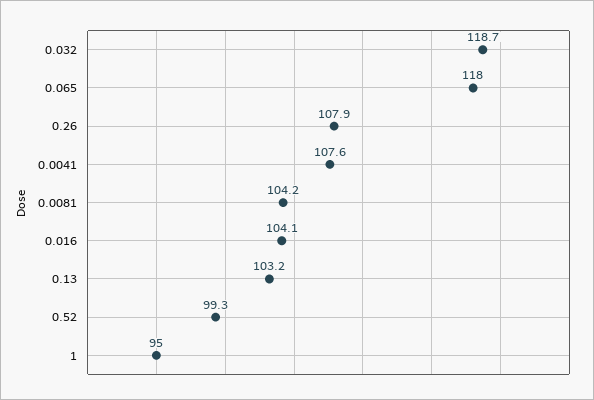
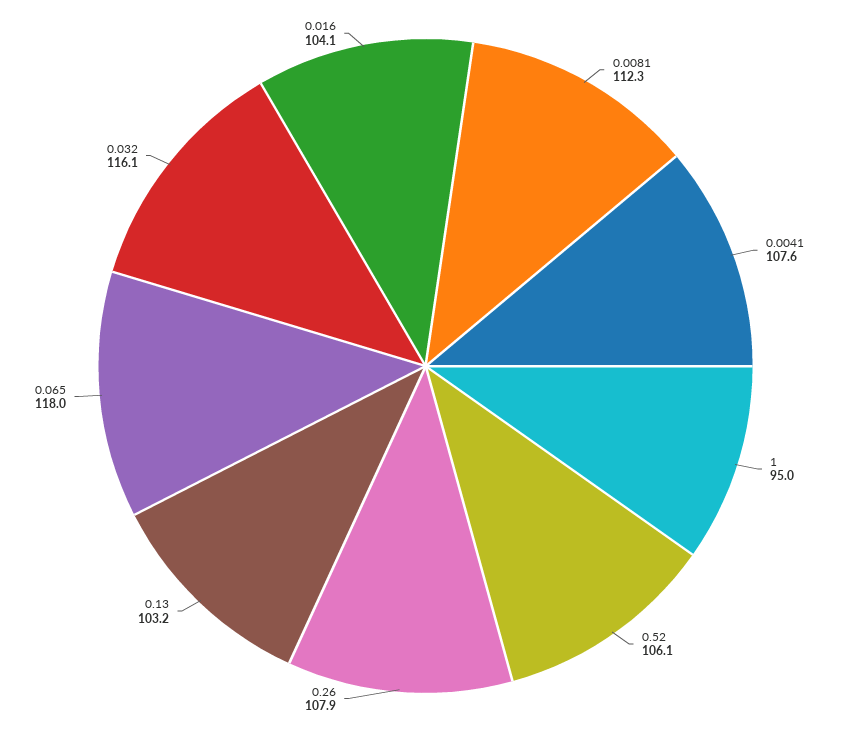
0.032: 118.7 -> 116.1
0.0081: 104.2 -> 112.3
0.52: 99.3 -> 106.1

